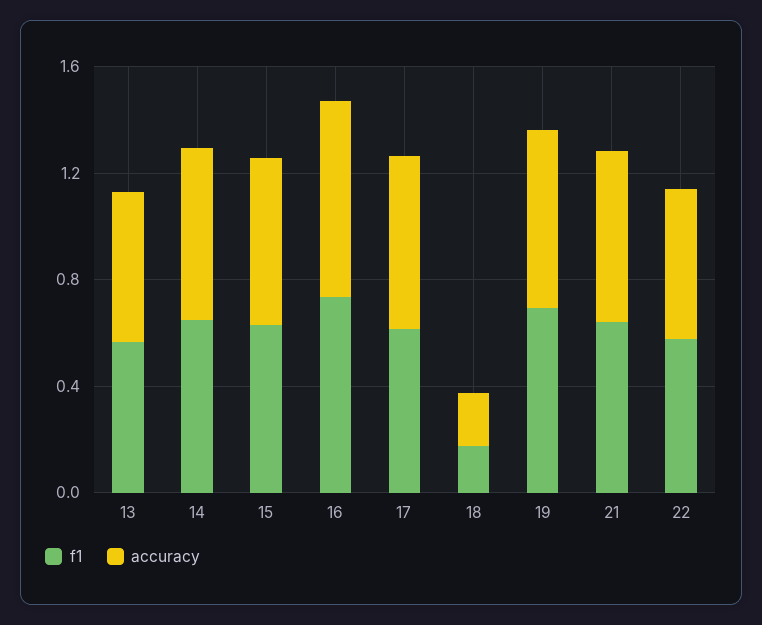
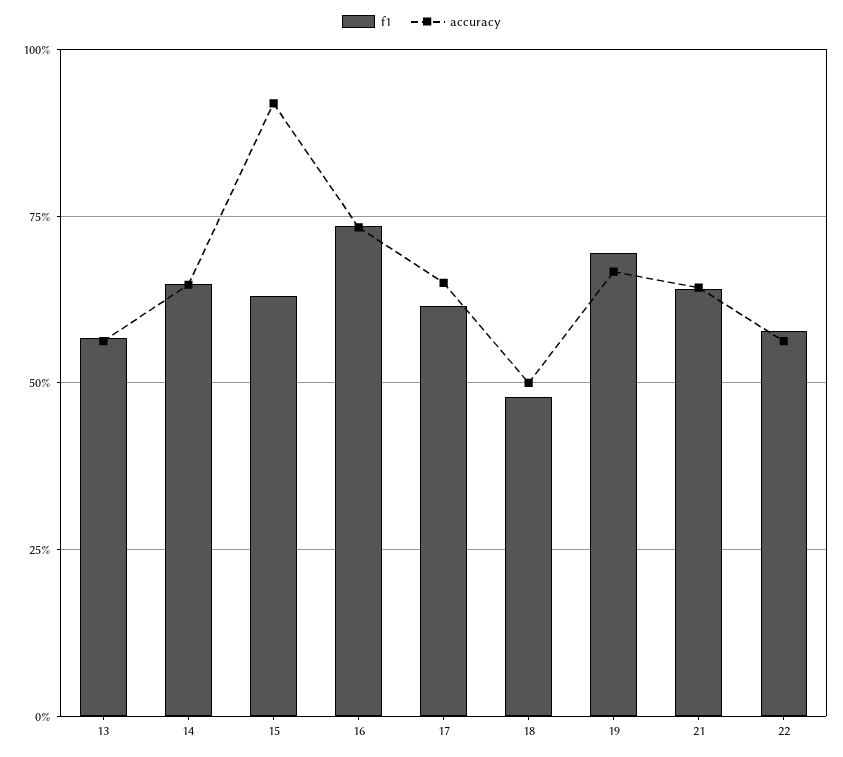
accuracy, 15: 0.6 -> 0.925
f1, 18: 0.2 -> 0.475
accuracy, 18: 0.2 -> 0.5

